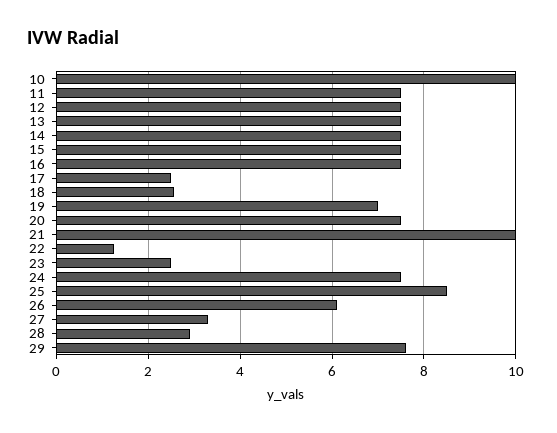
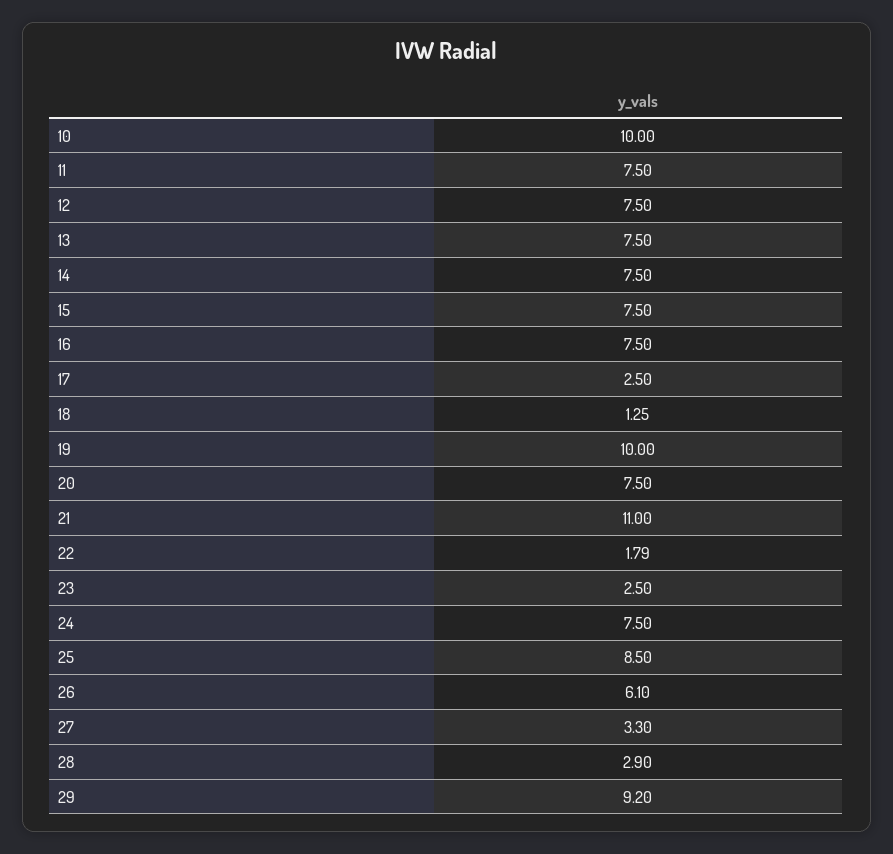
18: 2.6 -> 1.25
19: 7 -> 10
21: 10 -> 11
22: 1.2 -> 1.79
29: 7.6 -> 9.2

